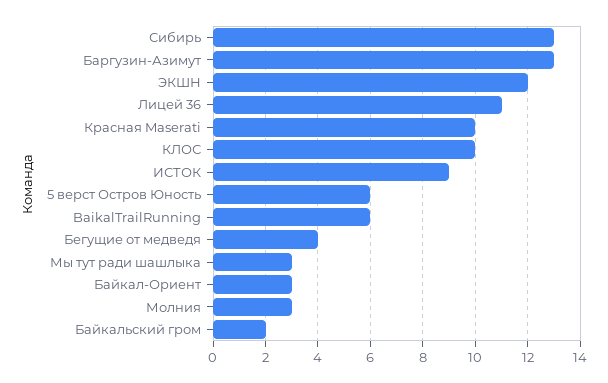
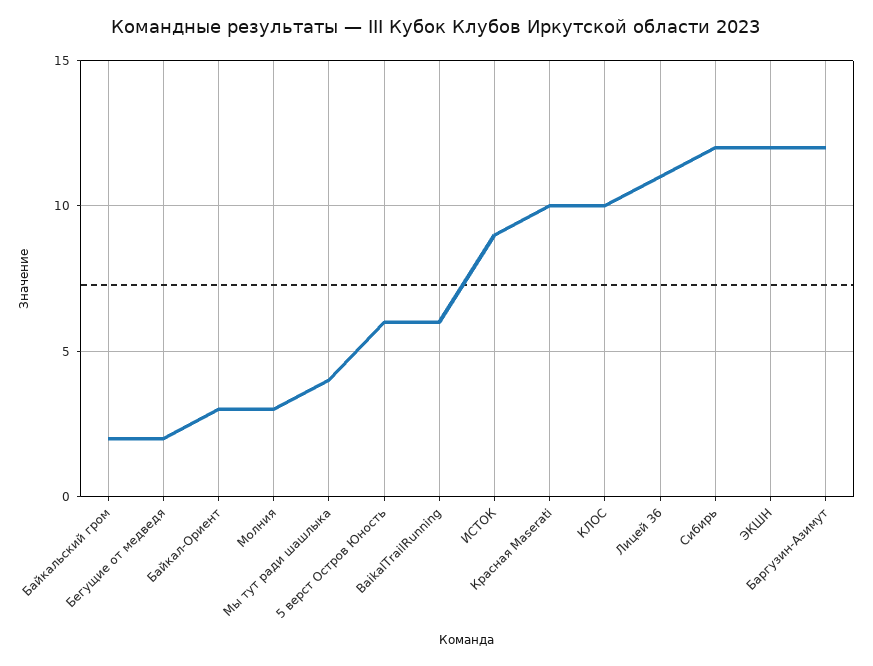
Сибирь: 13 -> 12
Баргузин-Азимут: 13 -> 12
Бегущие от медведя: 4 -> 2
Мы тут ради шашлыка: 3 -> 4

